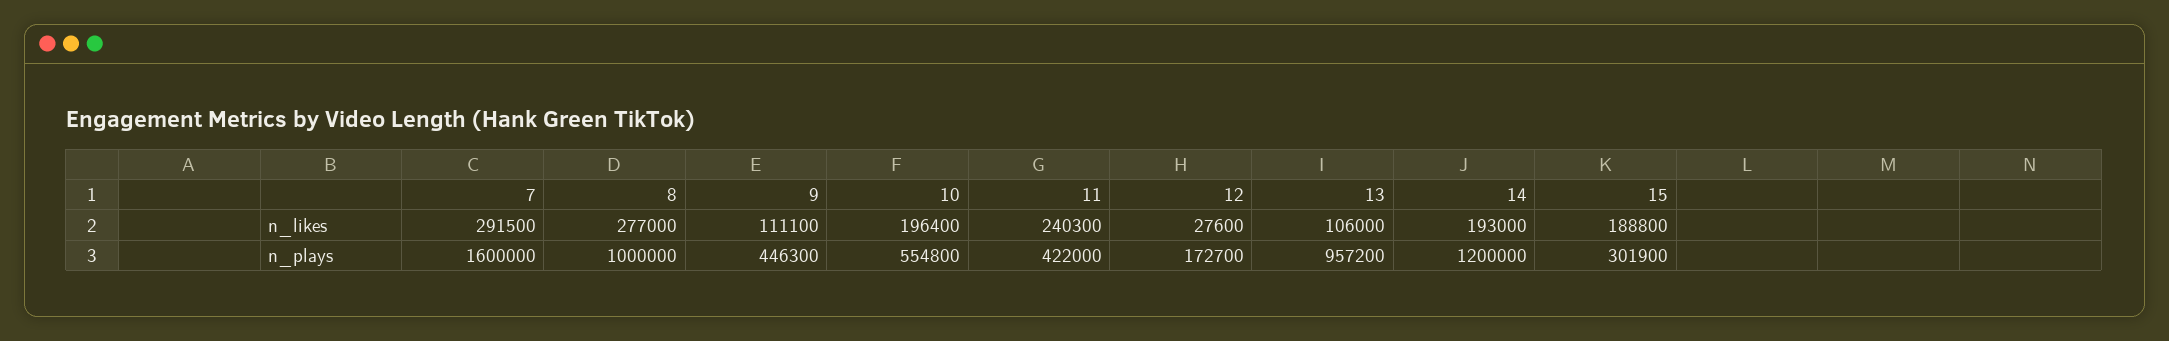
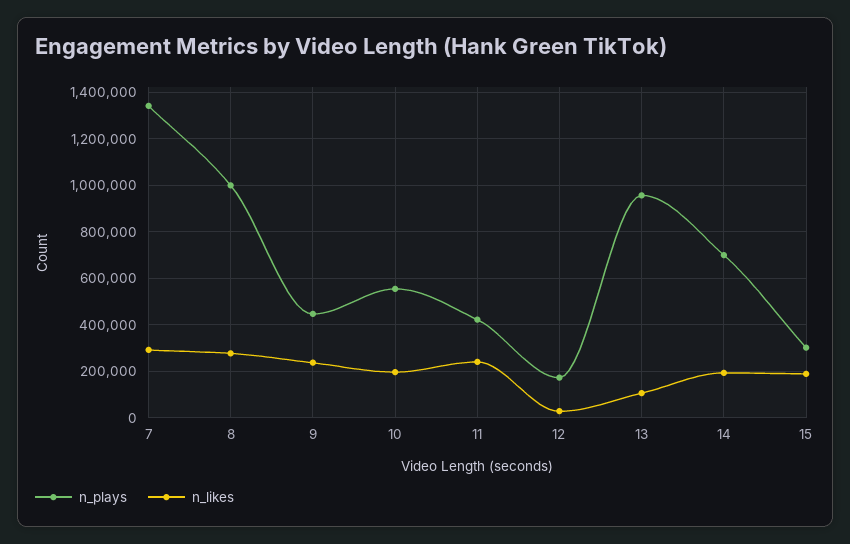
n_likes, 9: 111100 -> 250000
n_plays, 7: 1600000 -> 1350000
n_plays, 14: 1200000 -> 700000

